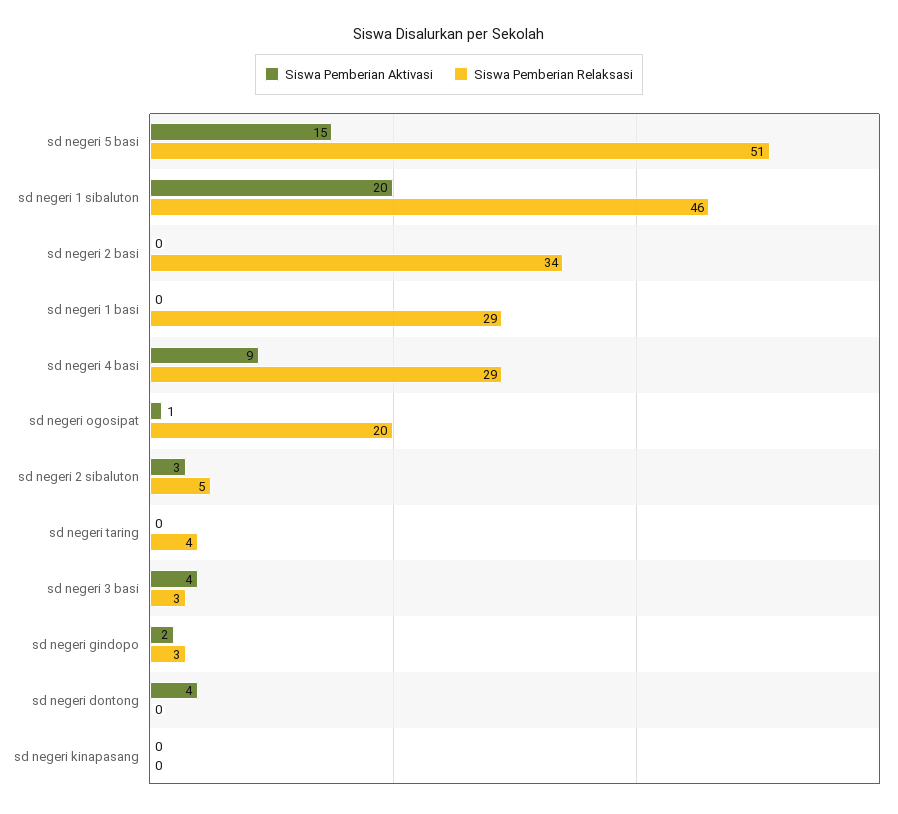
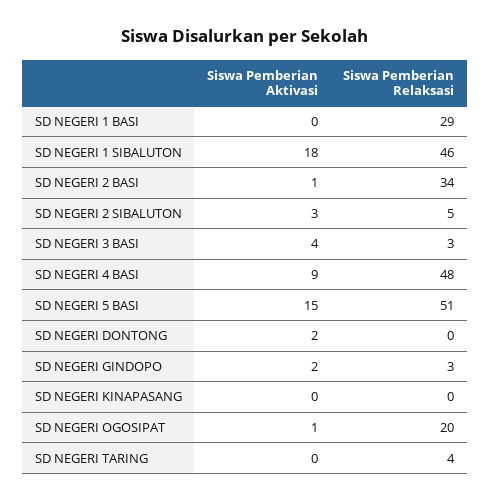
Siswa Pemberian Aktivasi, sd negeri 1 sibaluton: 20 -> 18
Siswa Pemberian Aktivasi, sd negeri 2 basi: 0 -> 1
Siswa Pemberian Relaksasi, sd negeri 4 basi: 29 -> 48
Siswa Pemberian Aktivasi, sd negeri dontong: 4 -> 2

